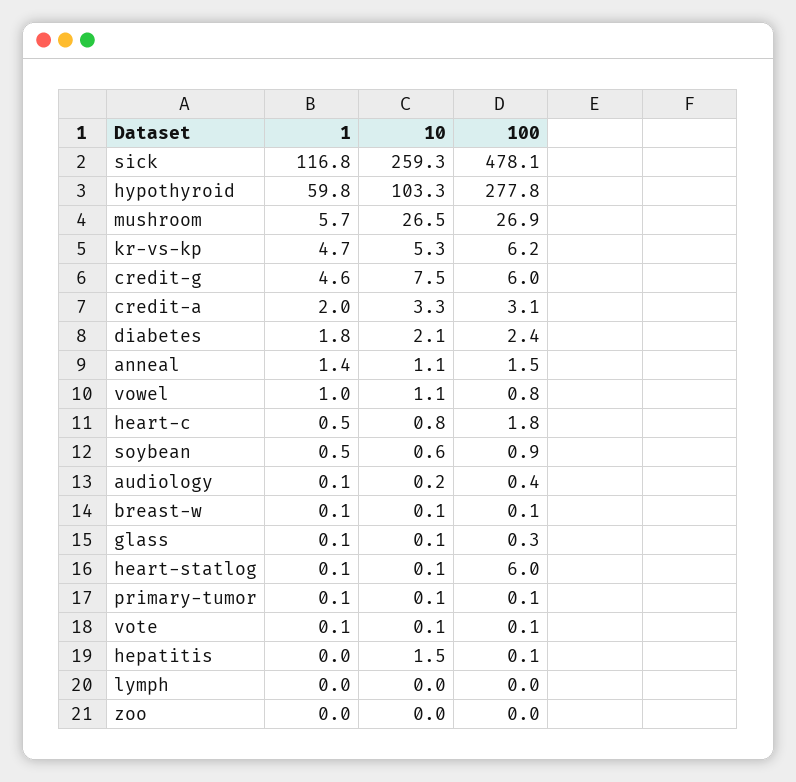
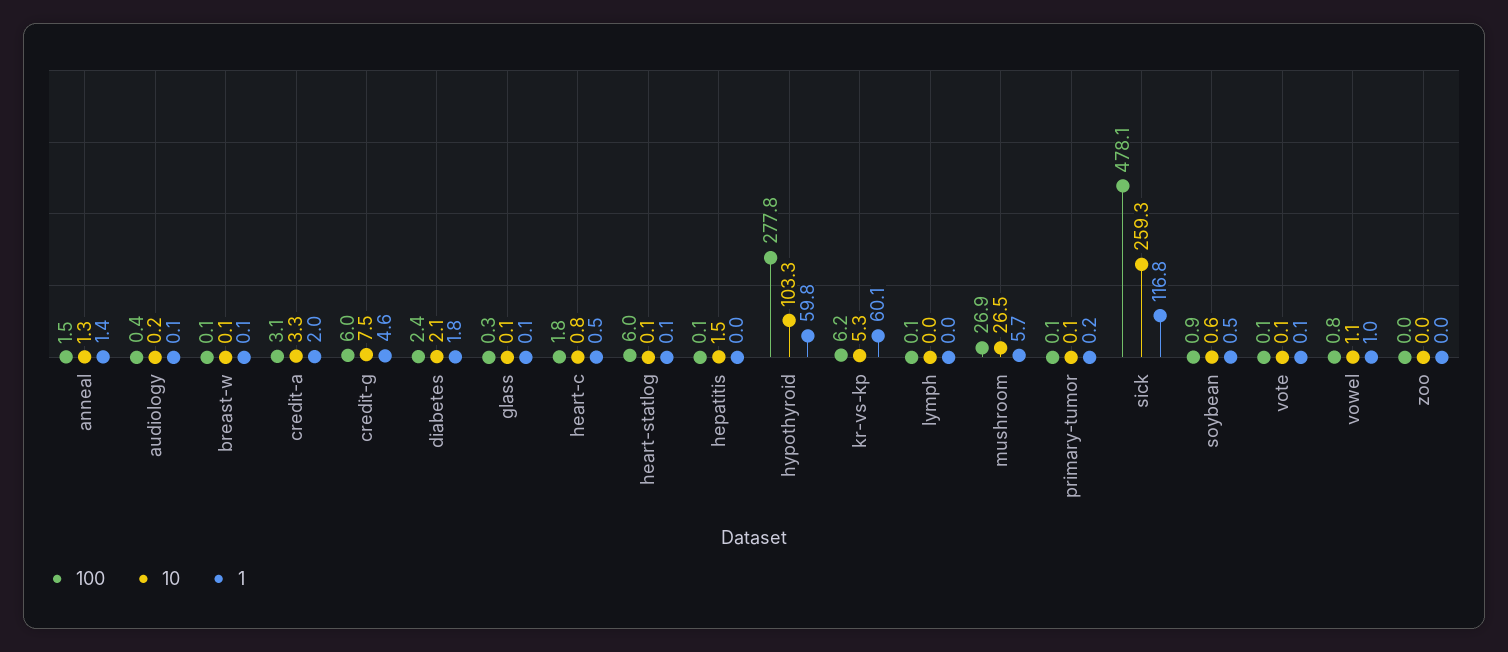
1, kr-vs-kp: 4.7 -> 60.1
10, anneal: 1.1 -> 1.3
1, primary-tumor: 0.1 -> 0.2
100, lymph: 0 -> 0.1

